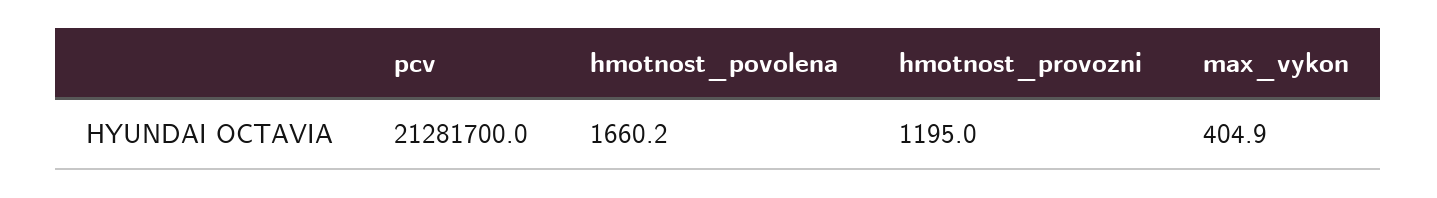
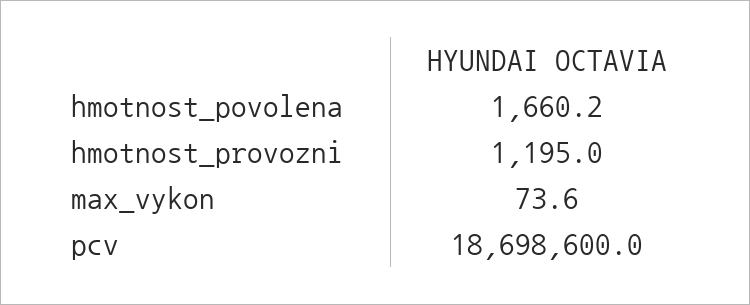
pcv: 21281700 -> 18698600
max_vykon: 404.9 -> 73.6

